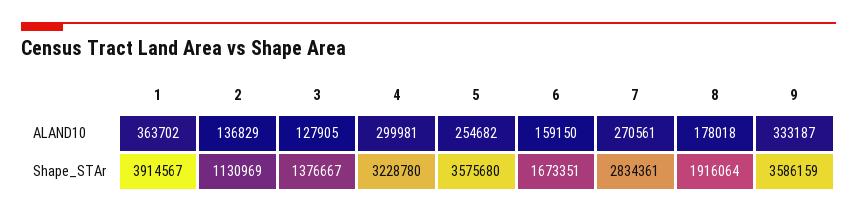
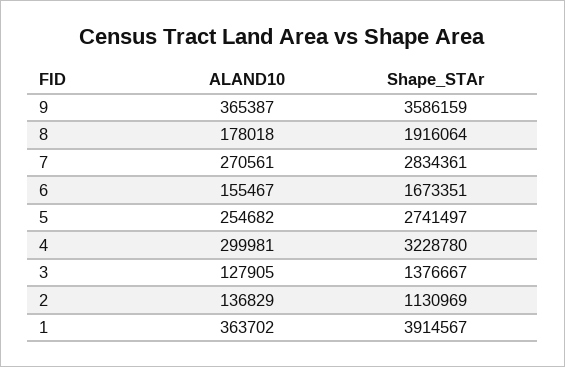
6, ALAND10: 159150 -> 155467
9, ALAND10: 333187 -> 365387
5, Shape_STAr: 3575680 -> 2741497

